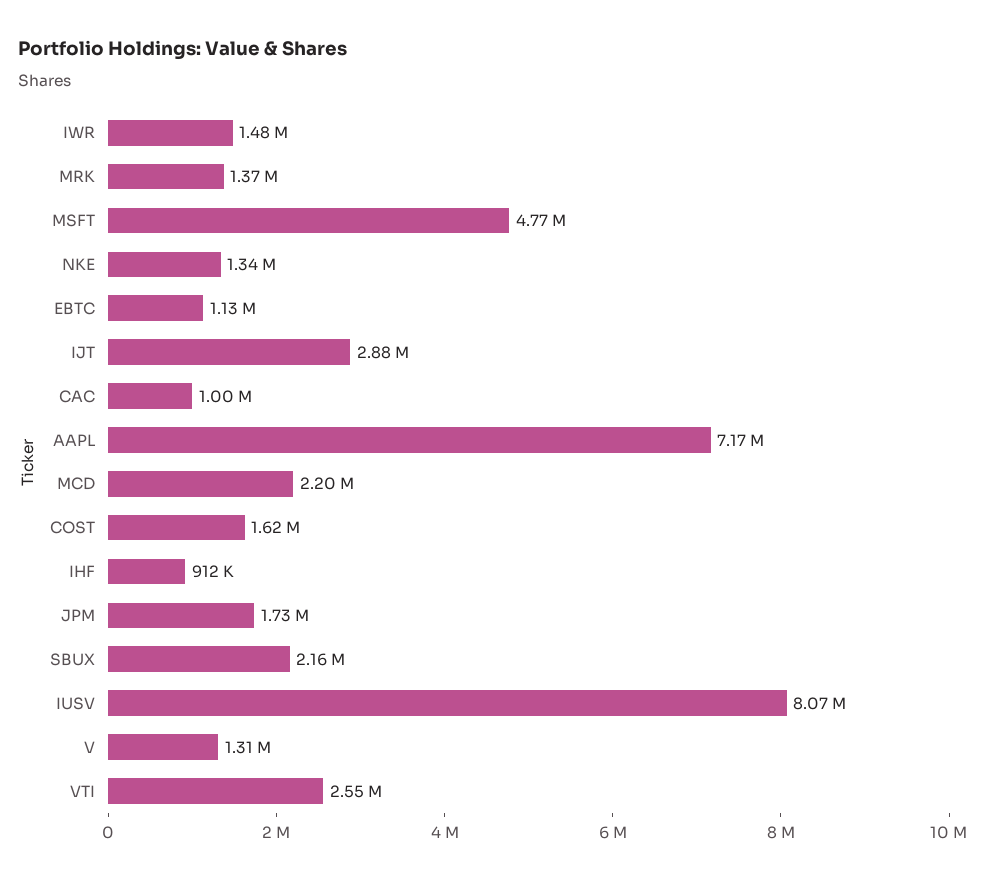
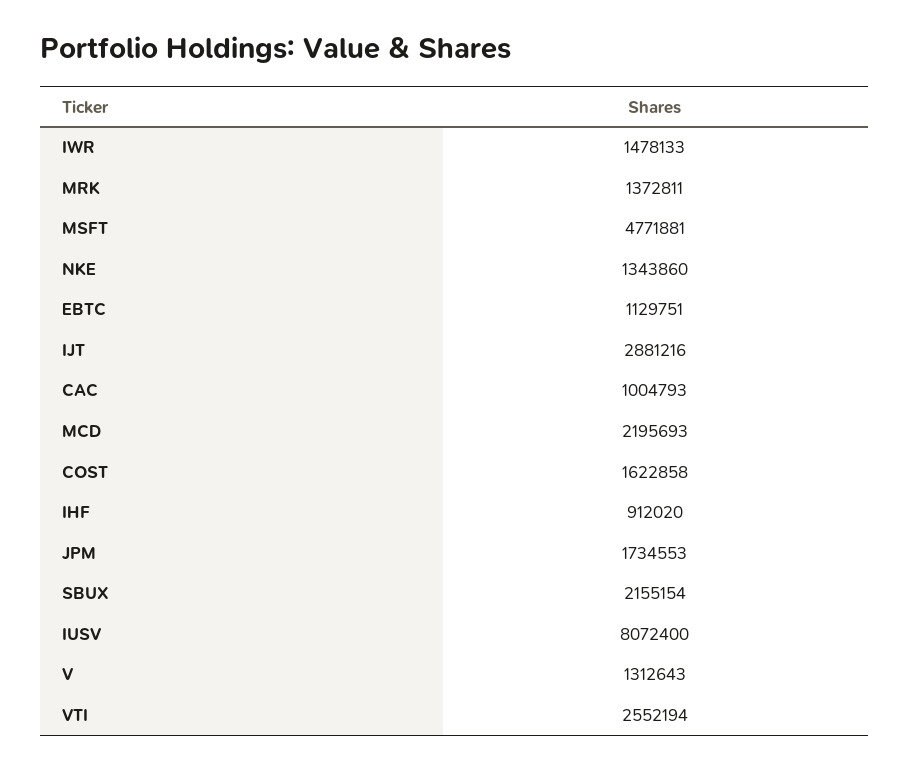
AAPL: 7170000 -> none

